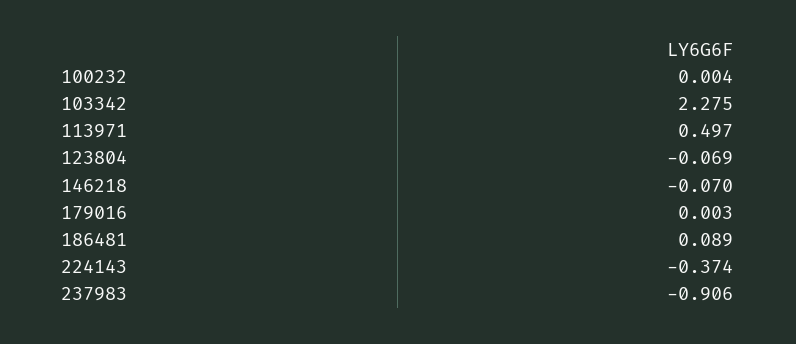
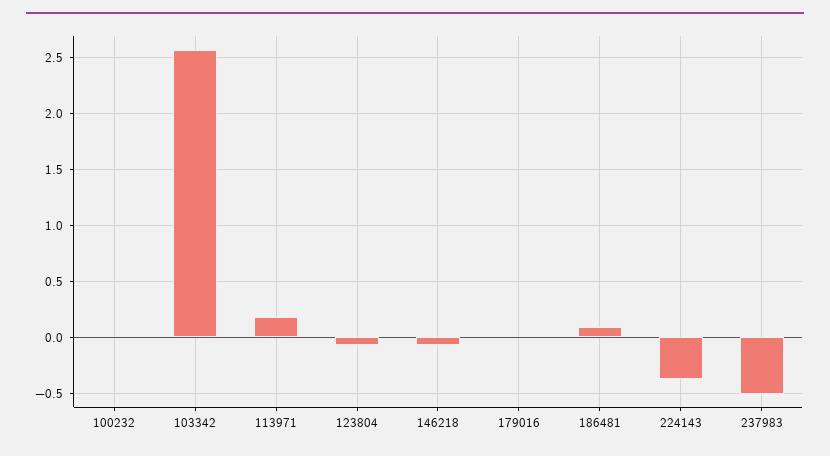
103342: 2.275 -> 2.6
113971: 0.497 -> 0.2
237983: -0.906 -> -0.5

